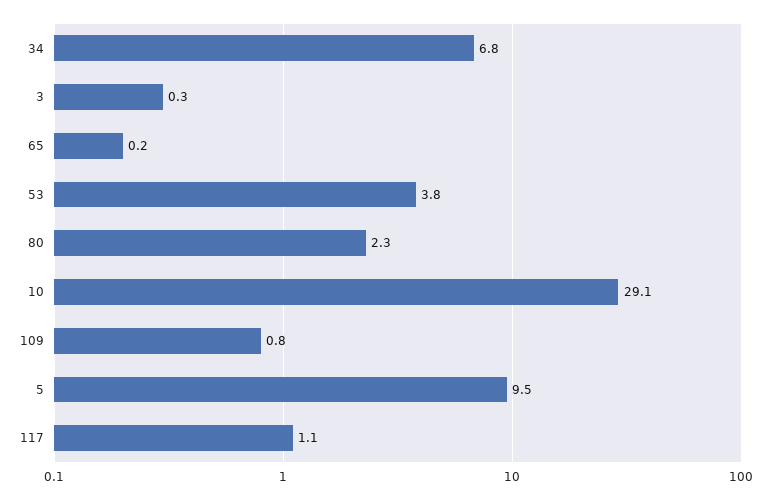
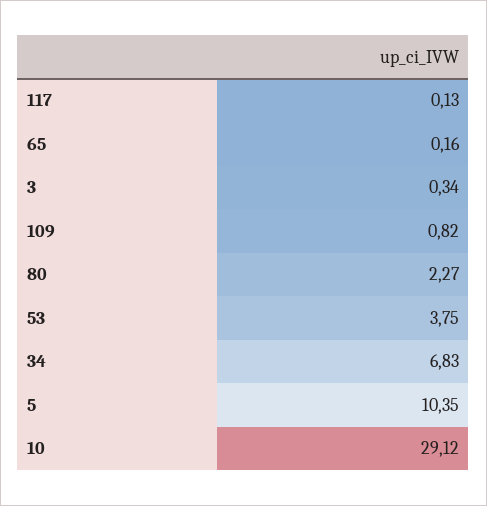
5: 9.5 -> 10.35
117: 1.1 -> 0.13

